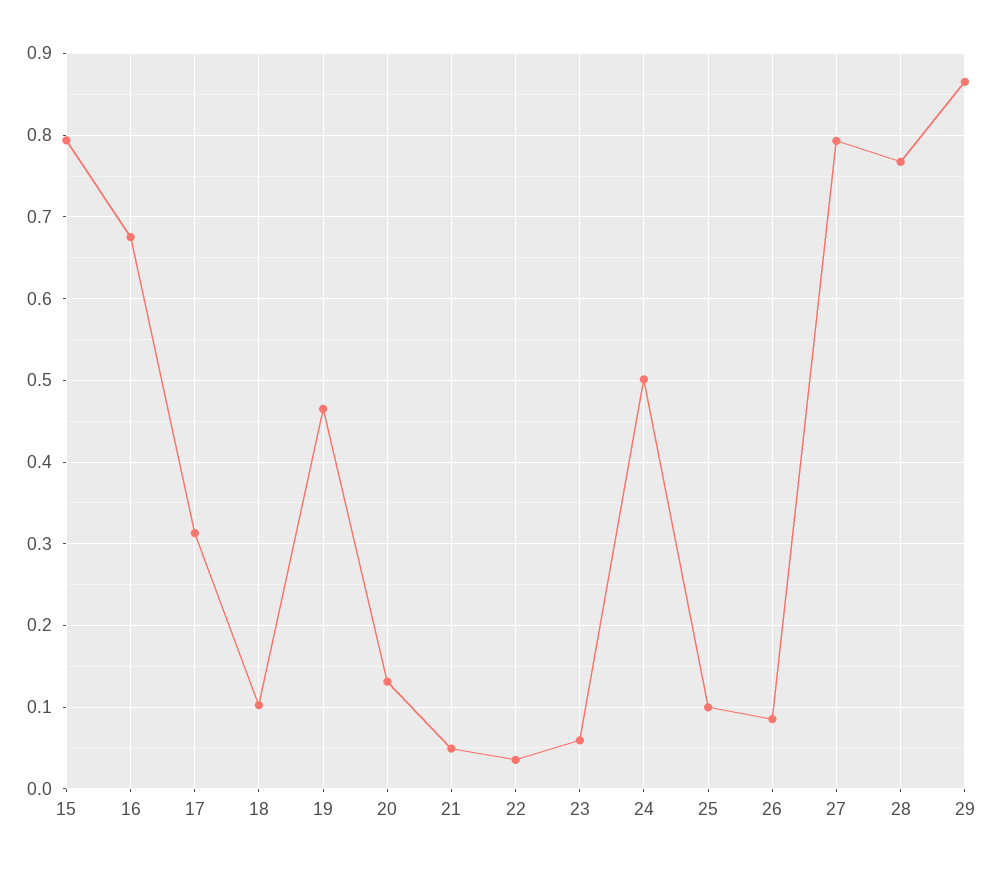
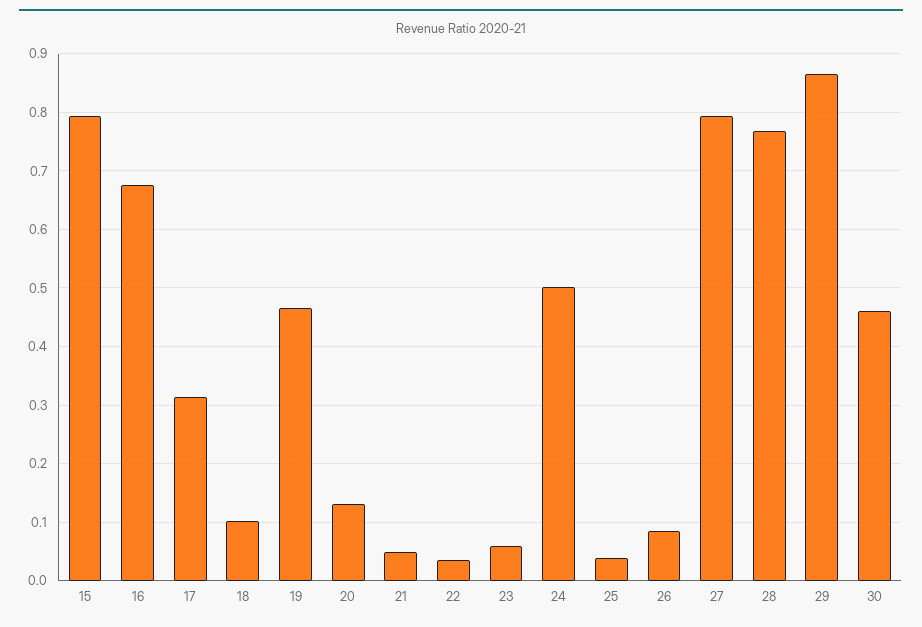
25: 0.1 -> 0.04
30: none -> 0.46

